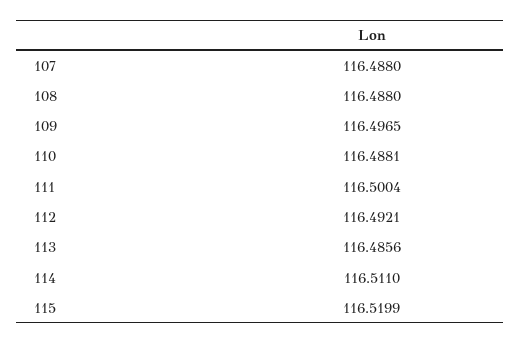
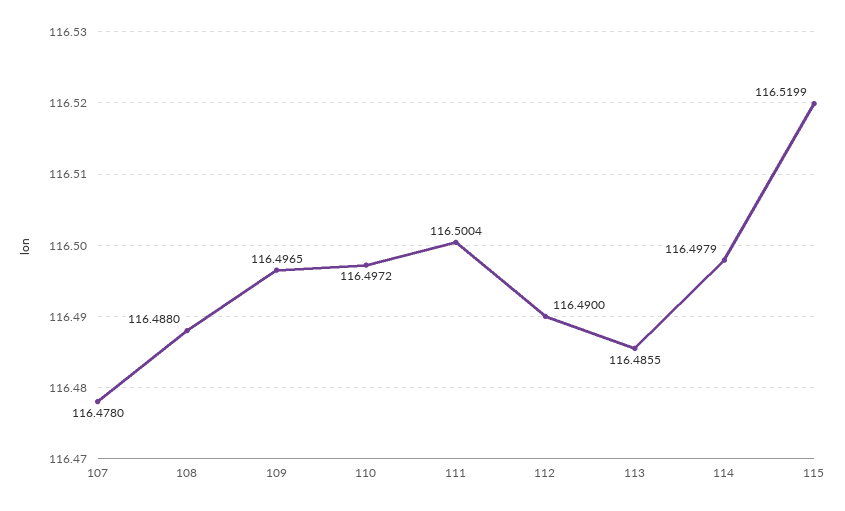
107: 116.488 -> 116.478
110: 116.4881 -> 116.4972
112: 116.4921 -> 116.49
113: 116.4856 -> 116.4855
114: 116.511 -> 116.4979

